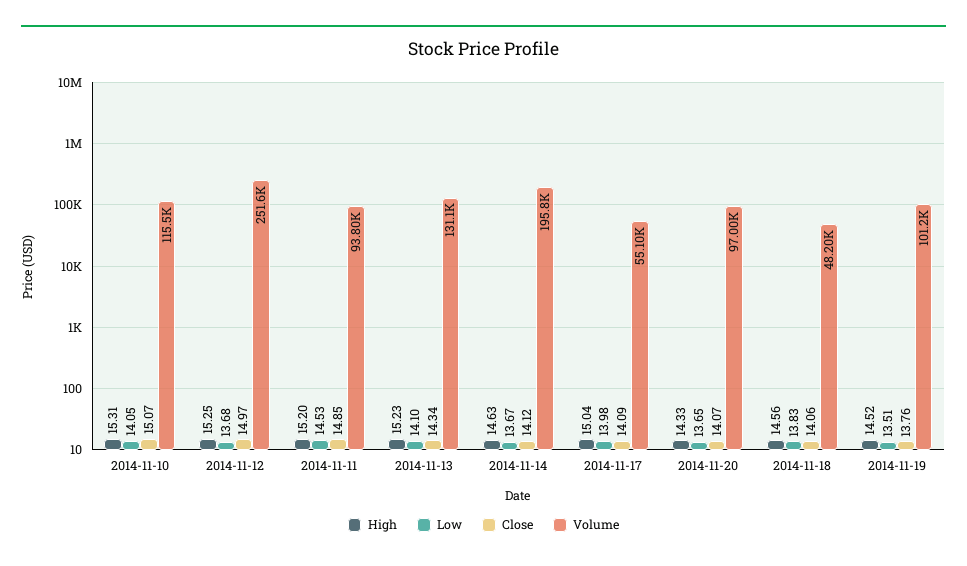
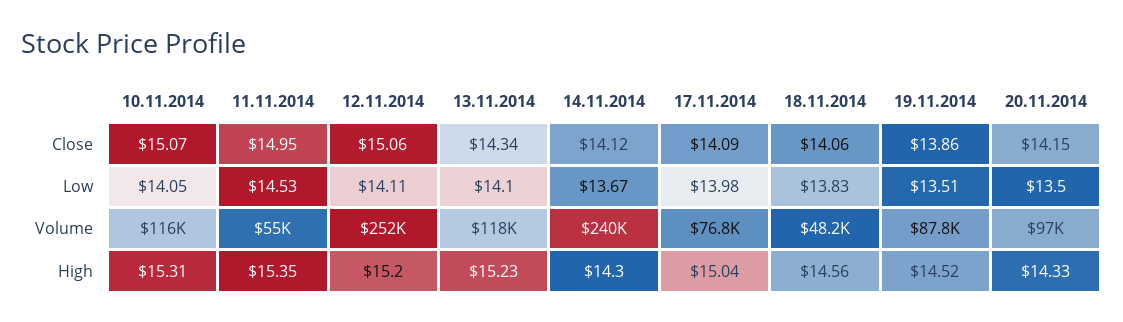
High, 2014-11-12: 15.25 -> 15.2
Low, 2014-11-12: 13.68 -> 14.11
Close, 2014-11-12: 14.97 -> 15.06
High, 2014-11-11: 15.2 -> 15.35
Close, 2014-11-11: 14.85 -> 14.95
Volume, 2014-11-11: 93800 -> 55000
Volume, 2014-11-13: 131100 -> 118000
High, 2014-11-14: 14.63 -> 14.3
Volume, 2014-11-14: 195800 -> 240000
Volume, 2014-11-17: 55100 -> 76800
Low, 2014-11-20: 13.65 -> 13.5
Close, 2014-11-20: 14.07 -> 14.15
Close, 2014-11-19: 13.76 -> 13.86
Volume, 2014-11-19: 101200 -> 87800

